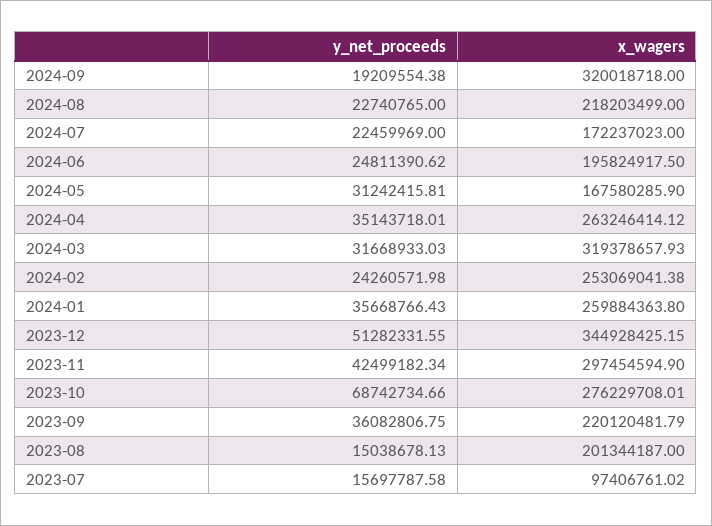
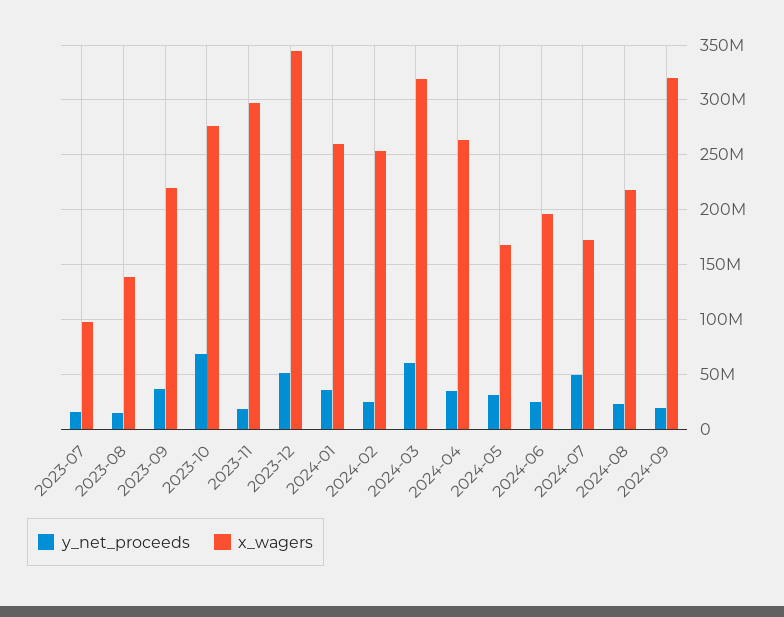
y_net_proceeds, 2024-07: 22459969 -> 50000000
y_net_proceeds, 2024-03: 31668933.03 -> 60000000
y_net_proceeds, 2023-11: 42499182.34 -> 20000000
x_wagers, 2023-08: 201344187 -> 140000000

